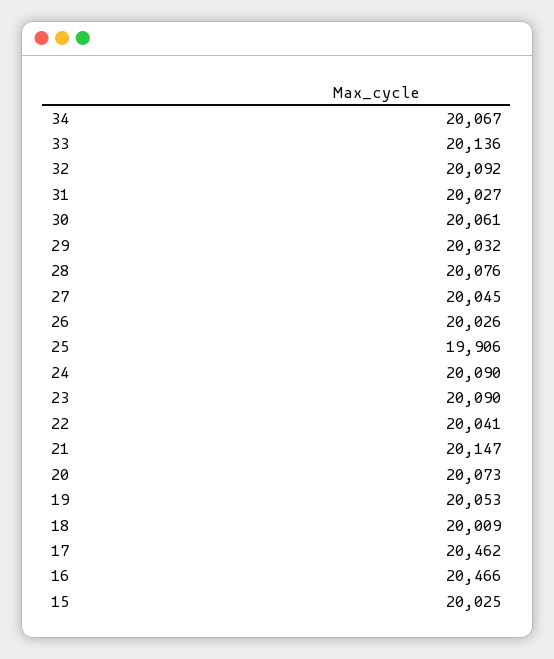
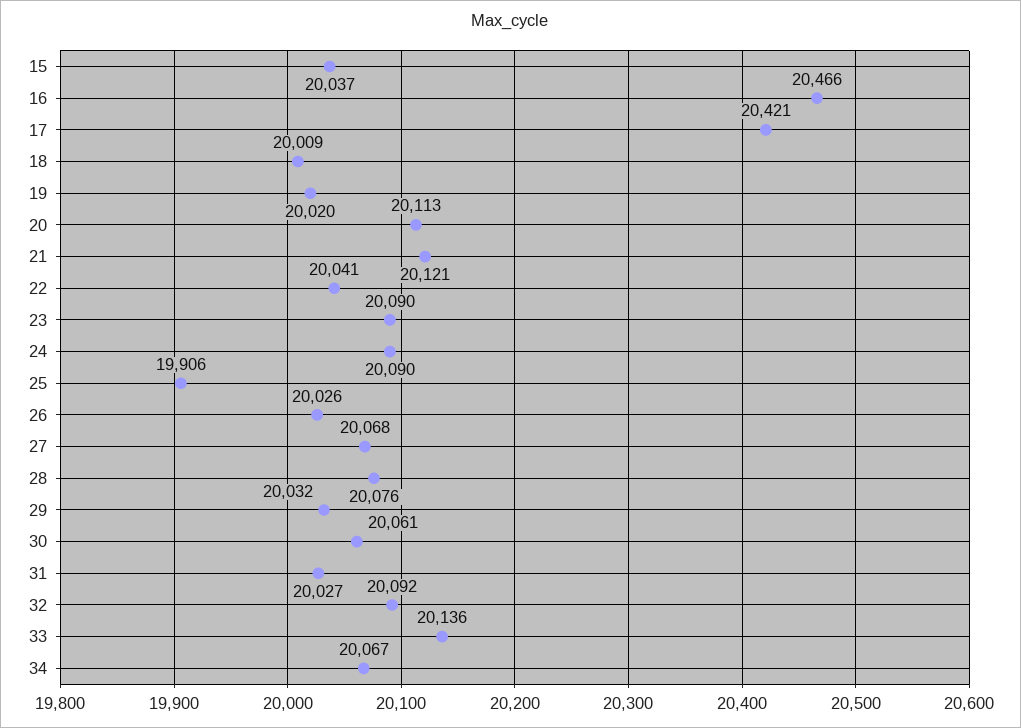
27: 20045 -> 20068
21: 20147 -> 20121
20: 20073 -> 20113
19: 20053 -> 20020
17: 20462 -> 20421
15: 20025 -> 20037

